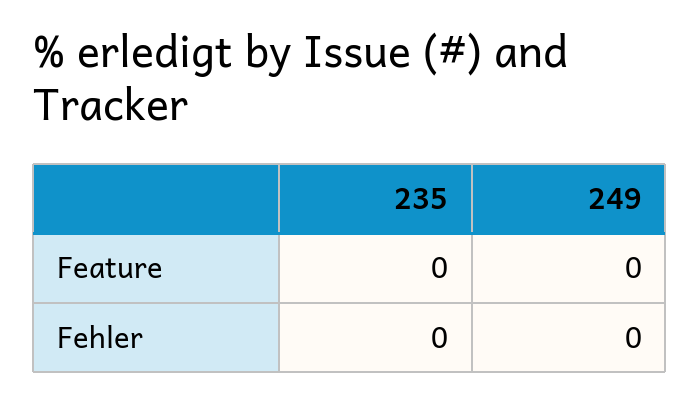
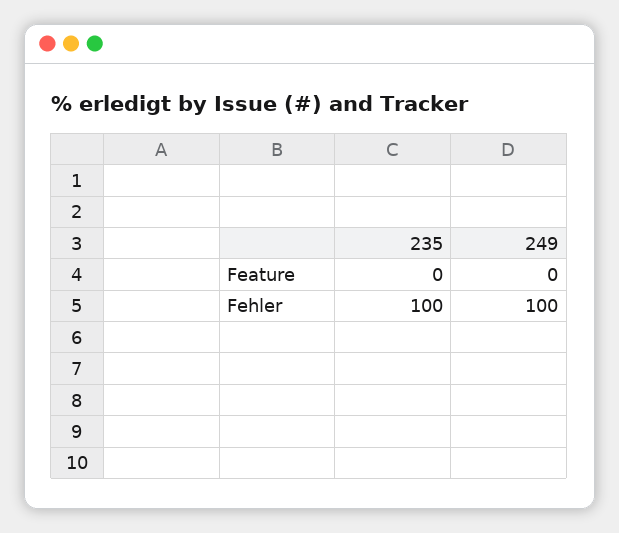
235, Fehler: 0 -> 100
249, Fehler: 0 -> 100

